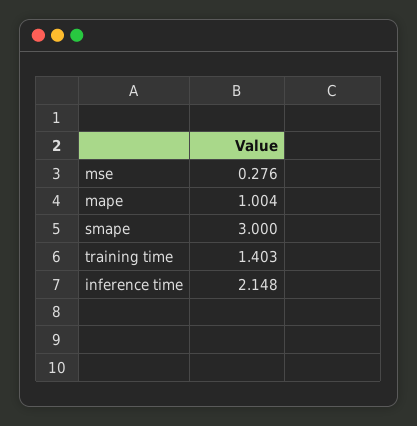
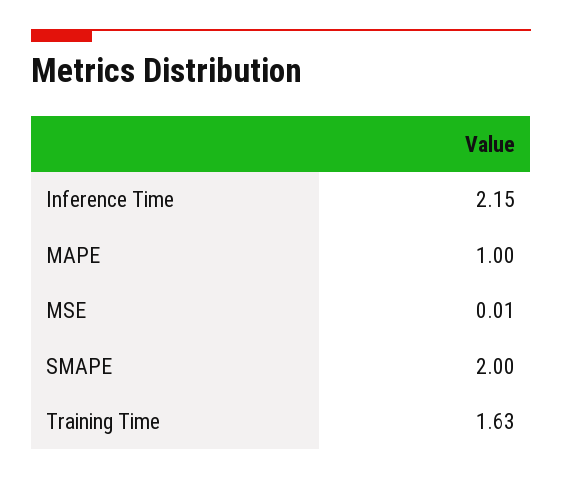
mse: 0.276 -> 0.01
smape: 3 -> 2
training time: 1.403 -> 1.63

